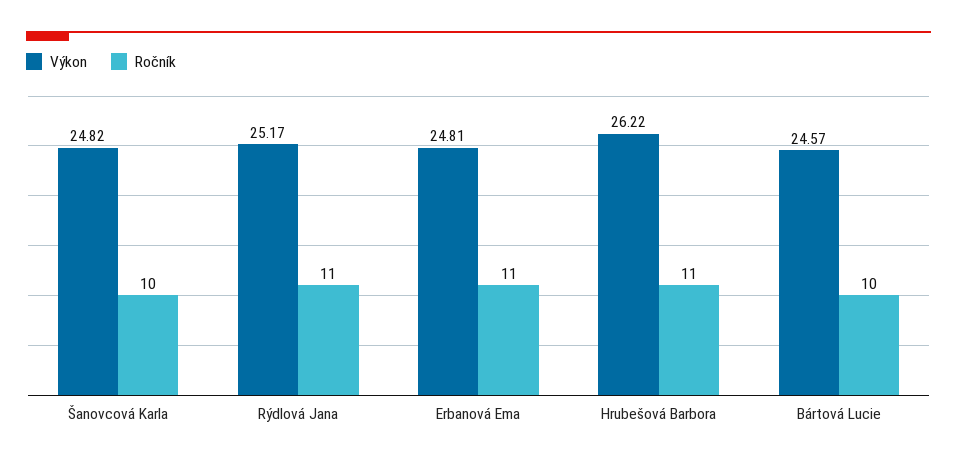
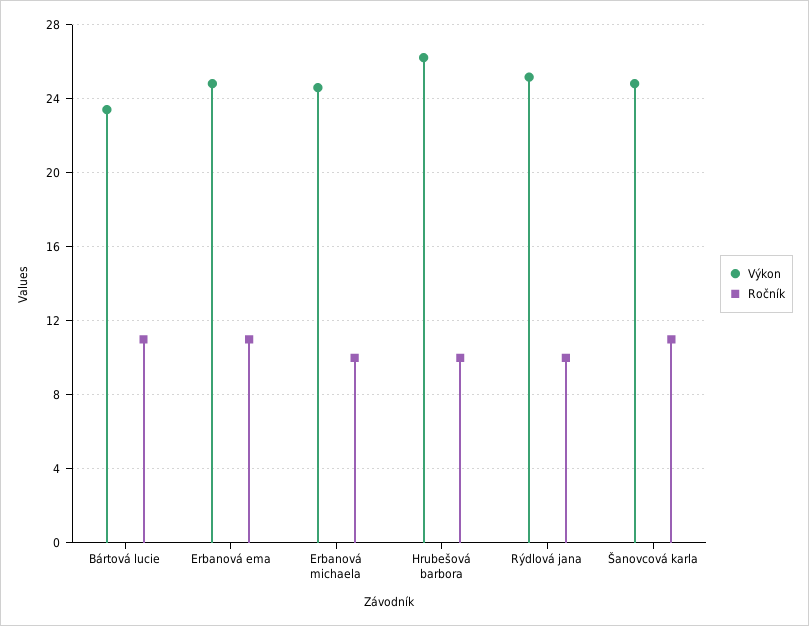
Ročník, Šanovcová Karla: 10 -> 11
Ročník, Rýdlová Jana: 11 -> 10
Ročník, Hrubešová Barbora: 11 -> 10
Výkon, Bártová Lucie: 24.57 -> 23.5
Ročník, Bártová Lucie: 10 -> 11
Výkon, Erbanová michaela: none -> 24.5
Ročník, Erbanová michaela: none -> 10

